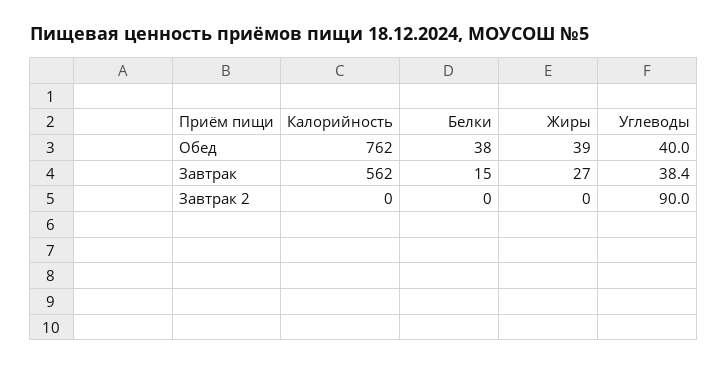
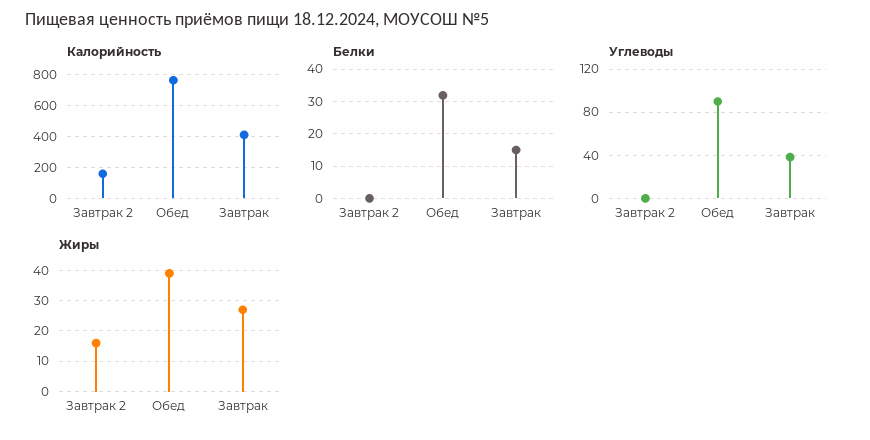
Белки, Обед: 38 -> 32
Углеводы, Обед: 40 -> 90
Калорийность, Завтрак: 562 -> 400
Калорийность, Завтрак 2: 0 -> 150
Жиры, Завтрак 2: 0 -> 15
Углеводы, Завтрак 2: 90 -> 0

